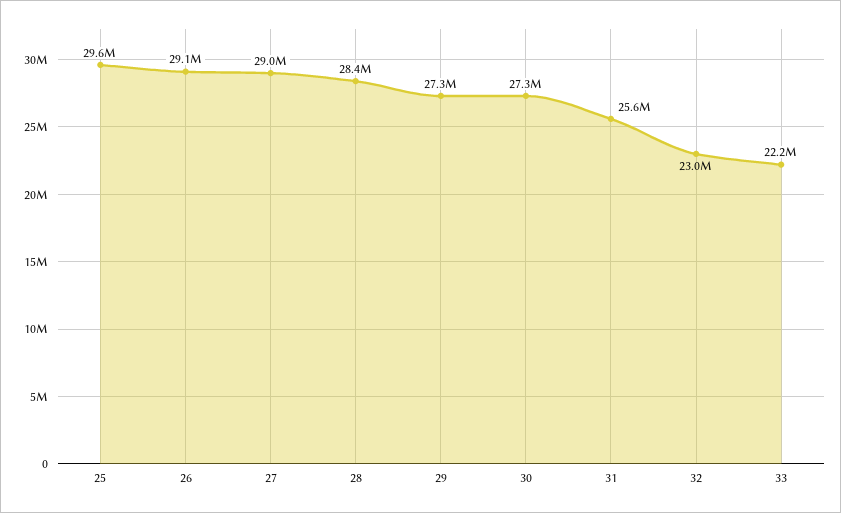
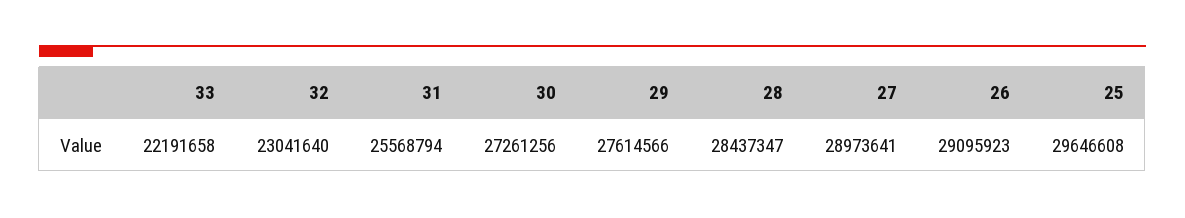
29: 27300000 -> 27614566

